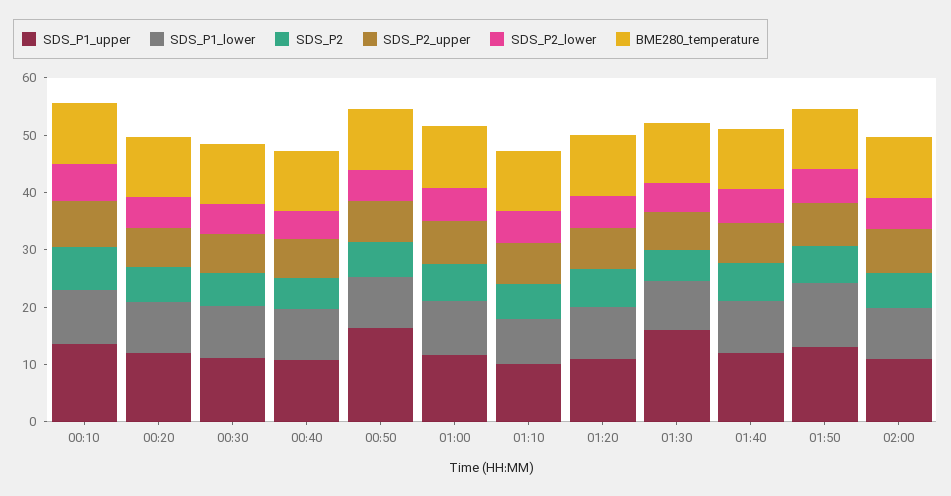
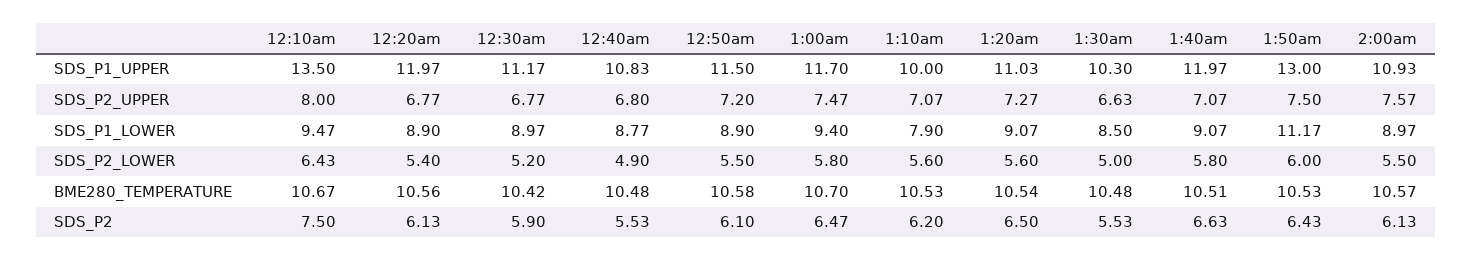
SDS_P1_upper, 00:50: 16 -> 11.5
SDS_P1_upper, 01:30: 16 -> 10.3

